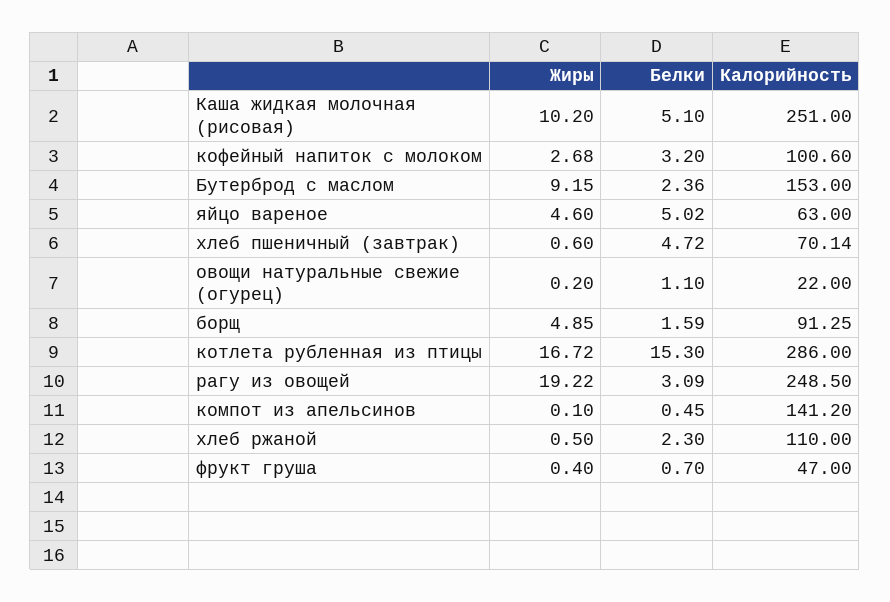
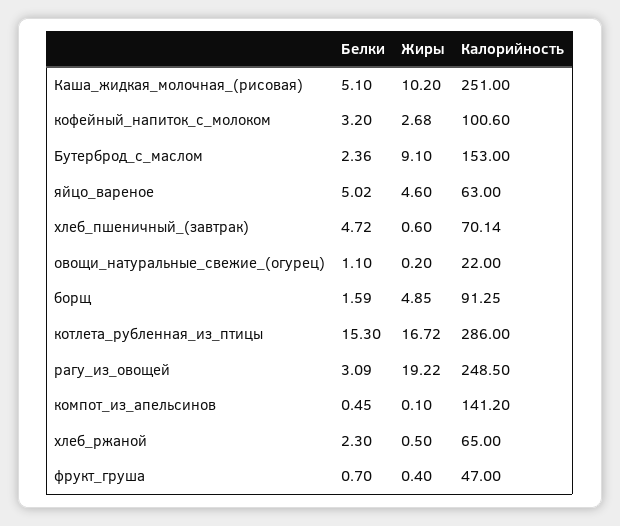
Жиры, Бутерброд с маслом: 9.15 -> 9.1
Калорийность, хлеб ржаной: 110 -> 65

